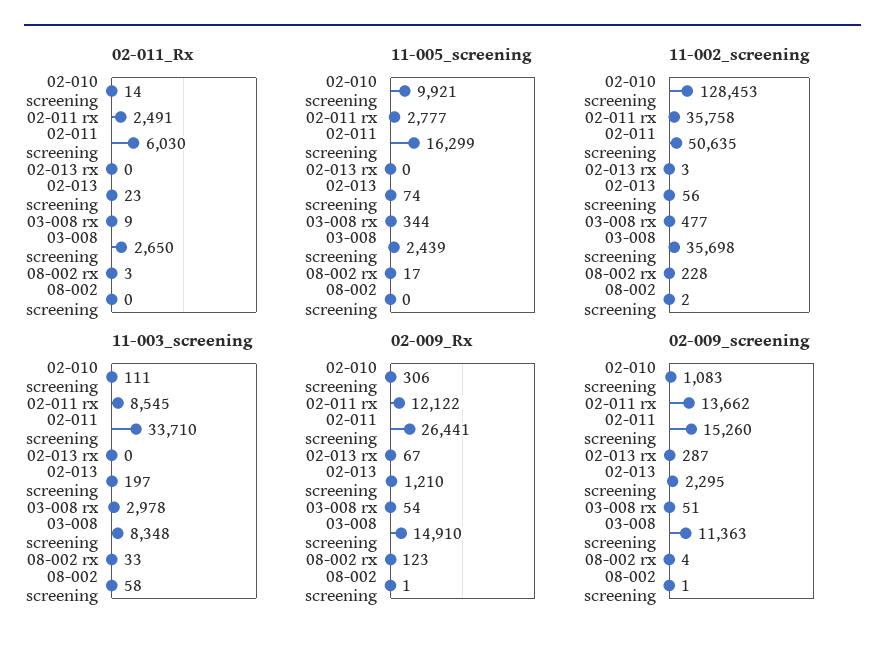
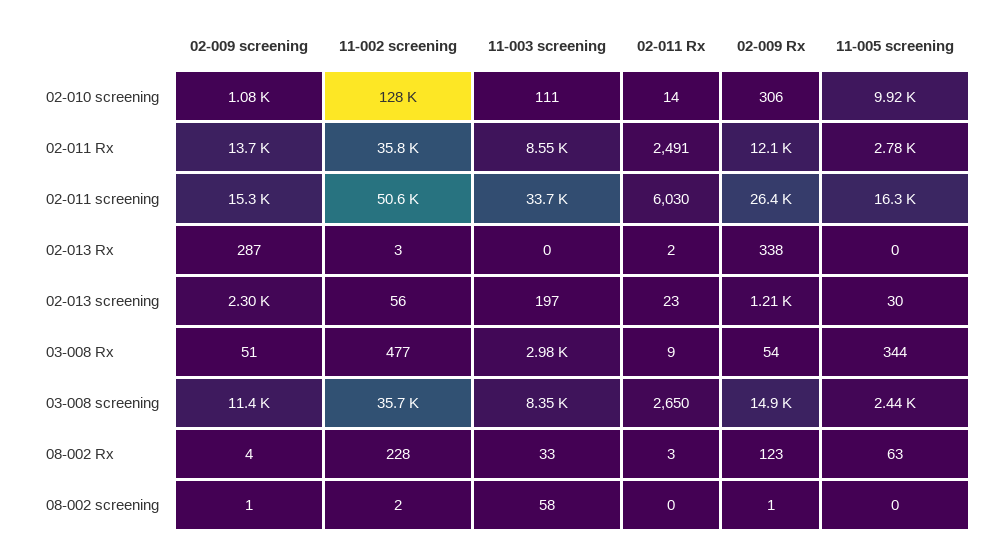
02-011_Rx, 02-013 rx: 0 -> 2
11-005_screening, 02-013 screening: 74 -> 30
11-005_screening, 08-002 rx: 17 -> 63
02-009_Rx, 02-013 rx: 67 -> 338

